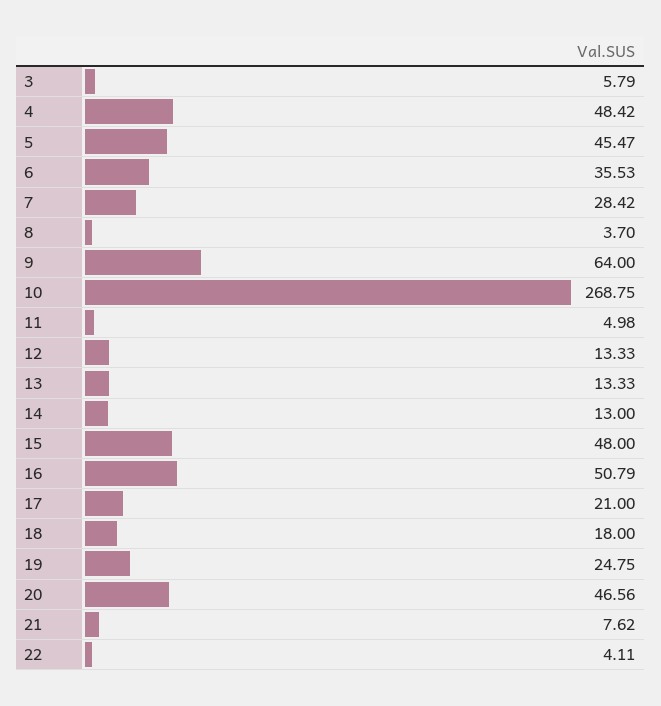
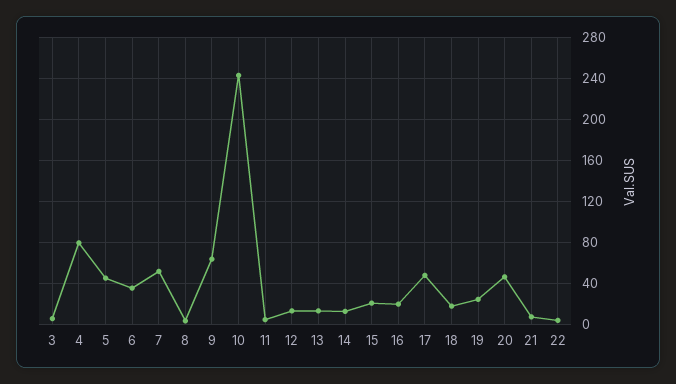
4: 48.42 -> 80
7: 28.42 -> 50
10: 268.75 -> 240
15: 48 -> 20
16: 50.79 -> 20
17: 21 -> 50

